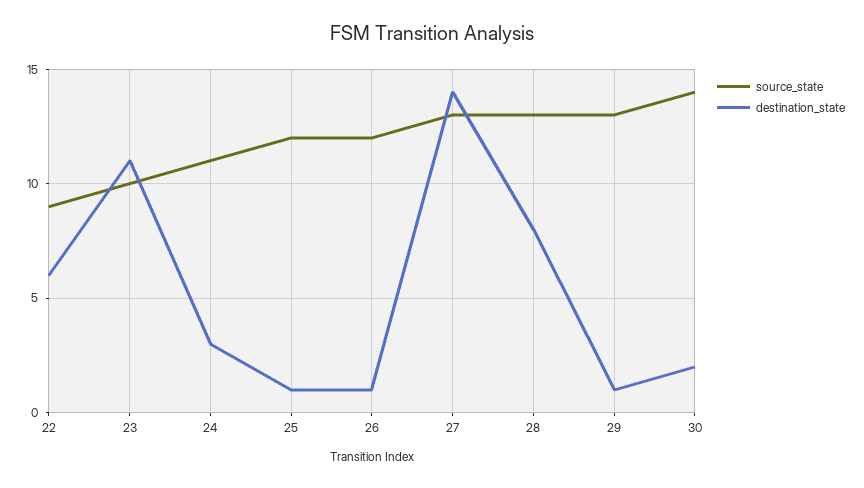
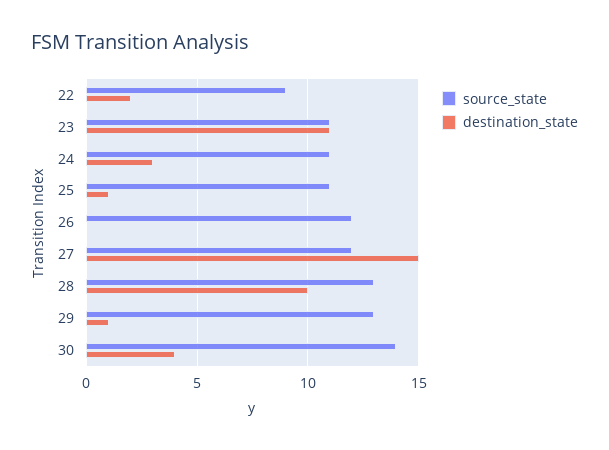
destination_state, 22: 6 -> 2
source_state, 23: 10 -> 11
source_state, 25: 12 -> 11
destination_state, 26: 1 -> 0
source_state, 27: 13 -> 12
destination_state, 27: 14 -> 15
destination_state, 28: 8 -> 10
destination_state, 30: 2 -> 4

